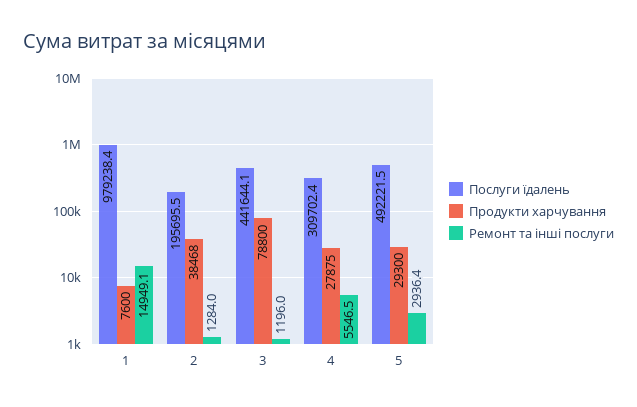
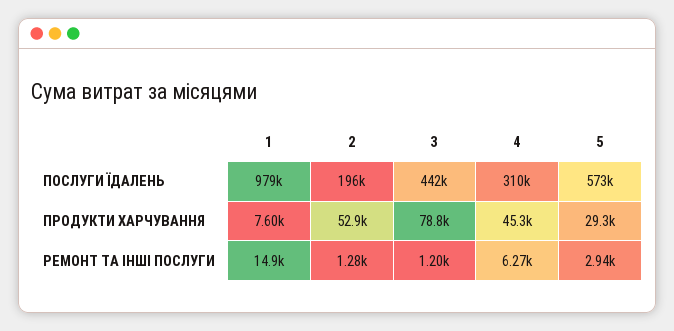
Продукти харчування, 2: 38468 -> 52900
Продукти харчування, 4: 27875 -> 45300
Ремонт та інші послуги, 4: 5546.5 -> 6270
Послуги їдалень, 5: 492221.5 -> 573000

